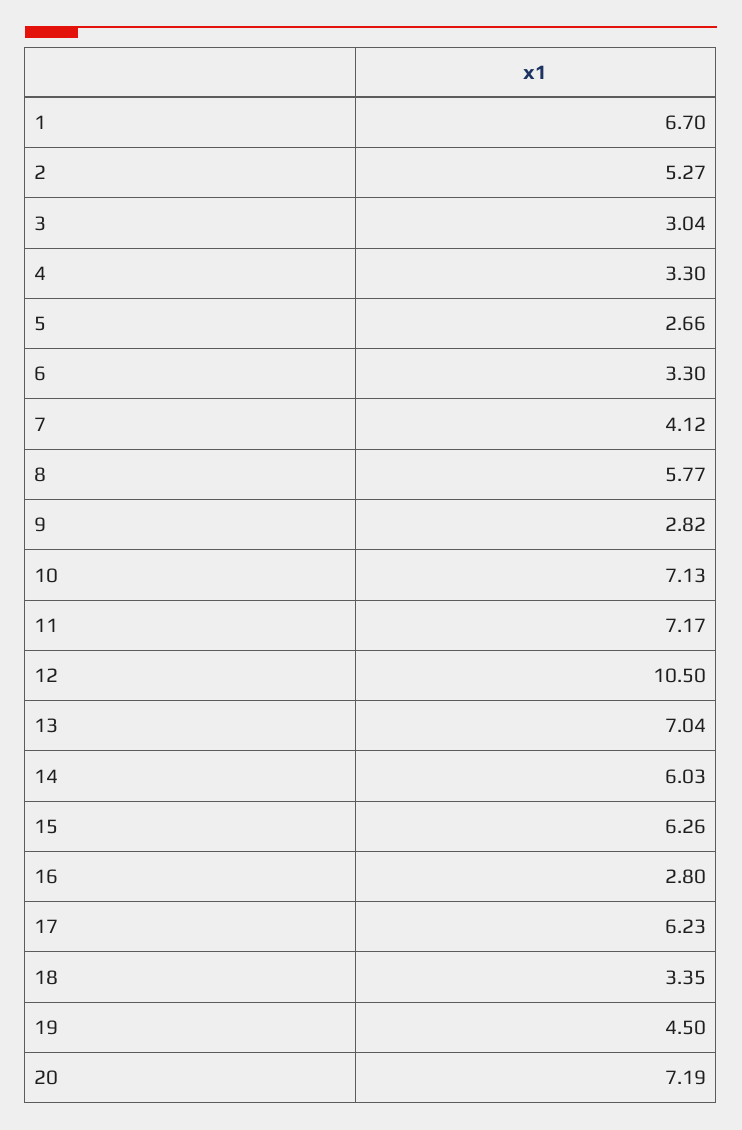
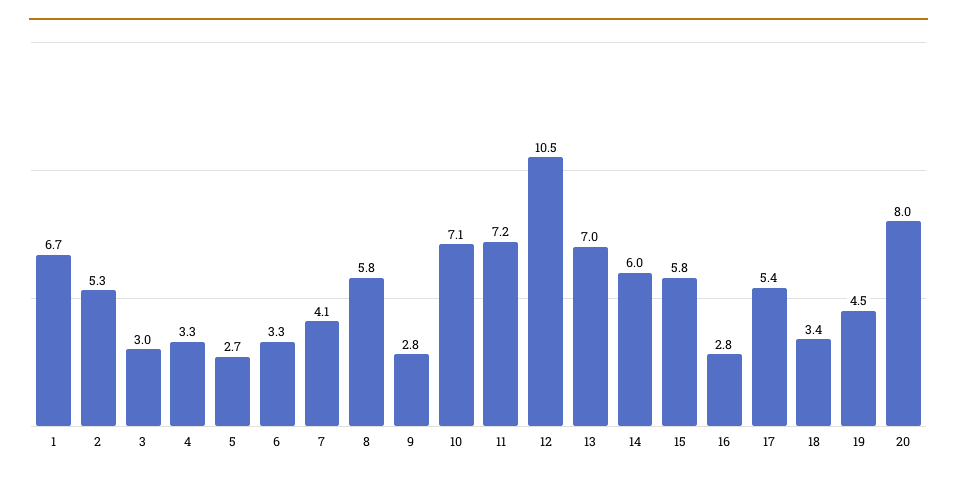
15: 6.26 -> 5.8
17: 6.23 -> 5.4
20: 7.19 -> 8

